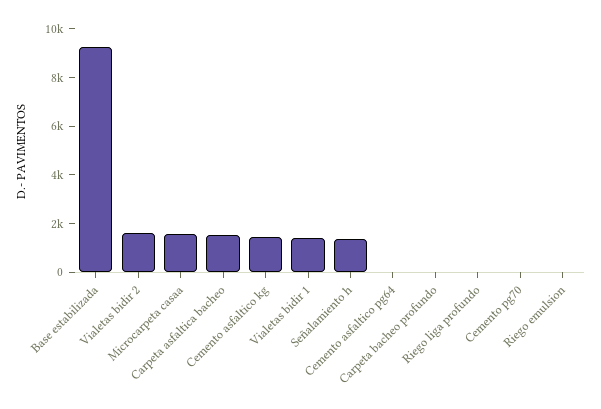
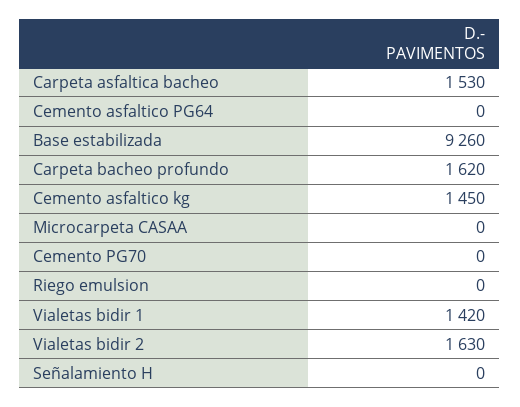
Microcarpeta casaa: 1500 -> 0
Señalamiento h: 1500 -> 0
Carpeta bacheo profundo: 0 -> 1620
Riego liga profundo: 0 -> none

